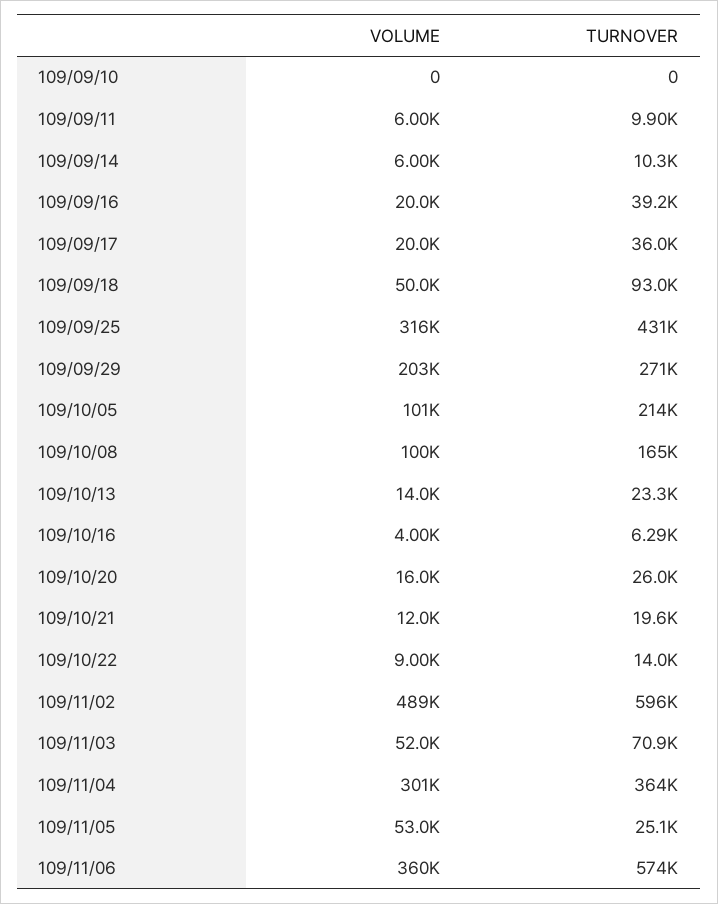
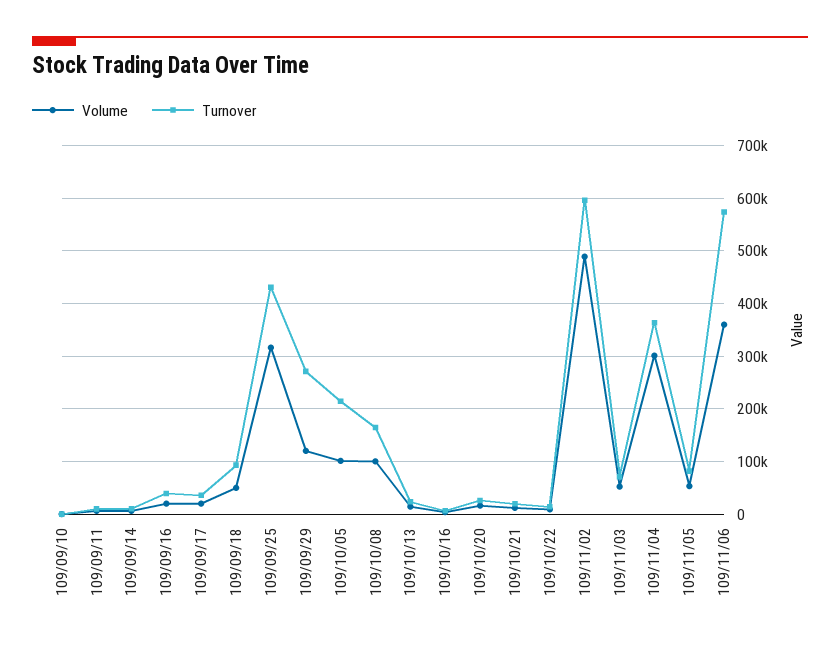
VOLUME, 109/09/29: 203000 -> 120000
TURNOVER, 109/11/05: 25100 -> 80000

